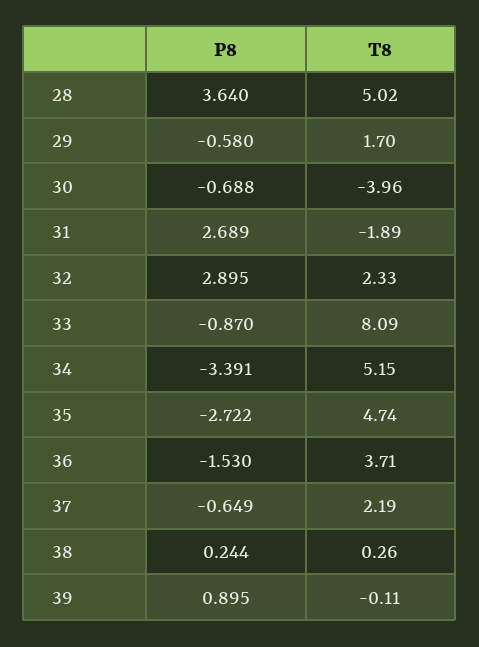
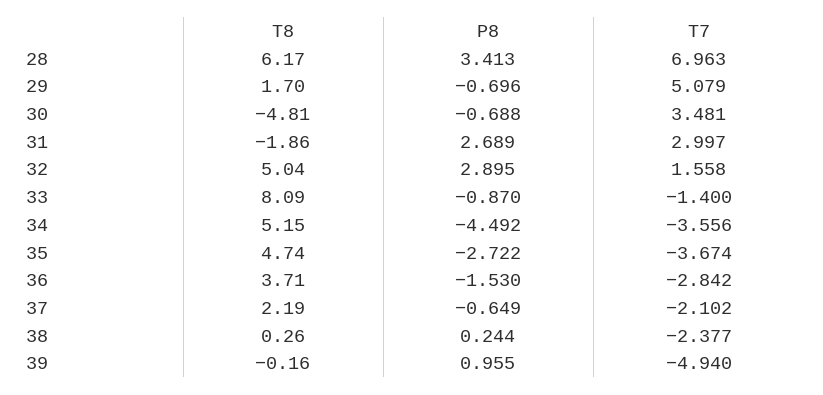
P8, 28: 3.64 -> 3.413
T8, 28: 5.02 -> 6.17
P8, 29: -0.58 -> -0.696
T8, 30: -3.96 -> -4.81
T8, 31: -1.89 -> -1.86
T8, 32: 2.33 -> 5.04
P8, 34: -3.391 -> -4.492
P8, 39: 0.895 -> 0.955
T8, 39: -0.11 -> -0.16
T7, 28: none -> 6.963
T7, 29: none -> 5.079
T7, 30: none -> 3.481
T7, 31: none -> 2.997
T7, 32: none -> 1.558
T7, 33: none -> -1.4
T7, 34: none -> -3.556
T7, 35: none -> -3.674
T7, 36: none -> -2.842
T7, 37: none -> -2.102
T7, 38: none -> -2.377
T7, 39: none -> -4.94

